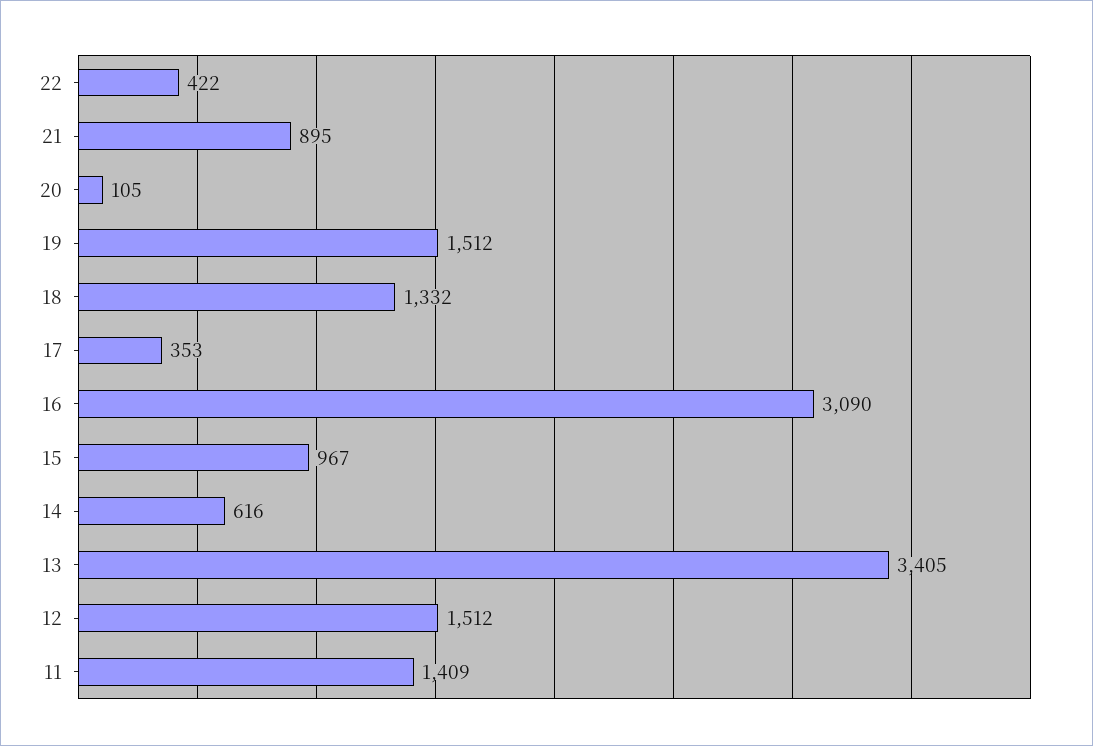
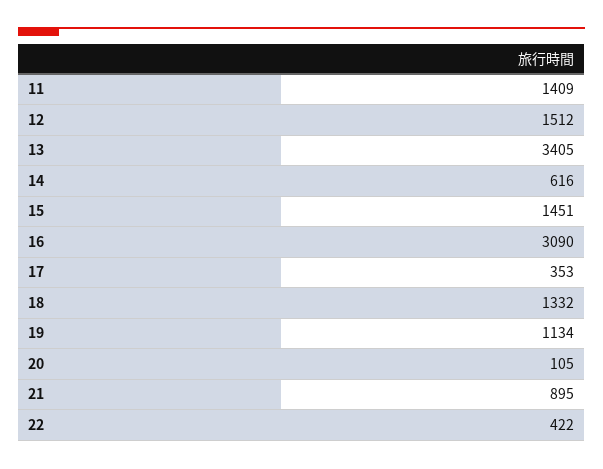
19: 1512 -> 1134
15: 967 -> 1451

